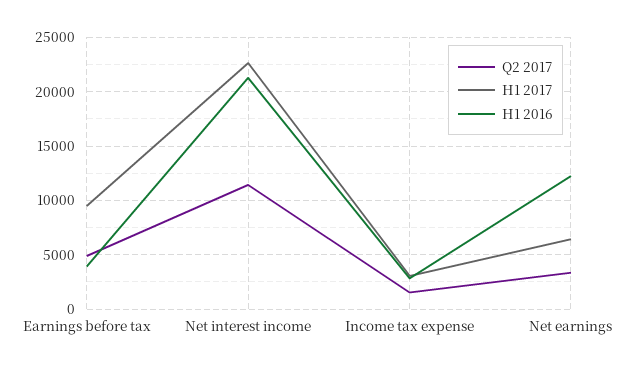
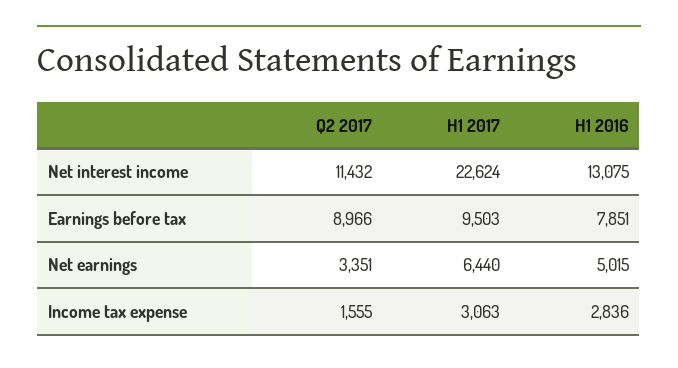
Q2 2017, Earnings before tax: 5000 -> 8966
H1 2016, Earnings before tax: 4000 -> 7851
H1 2016, Net interest income: 21000 -> 13075
H1 2016, Net earnings: 12000 -> 5015

